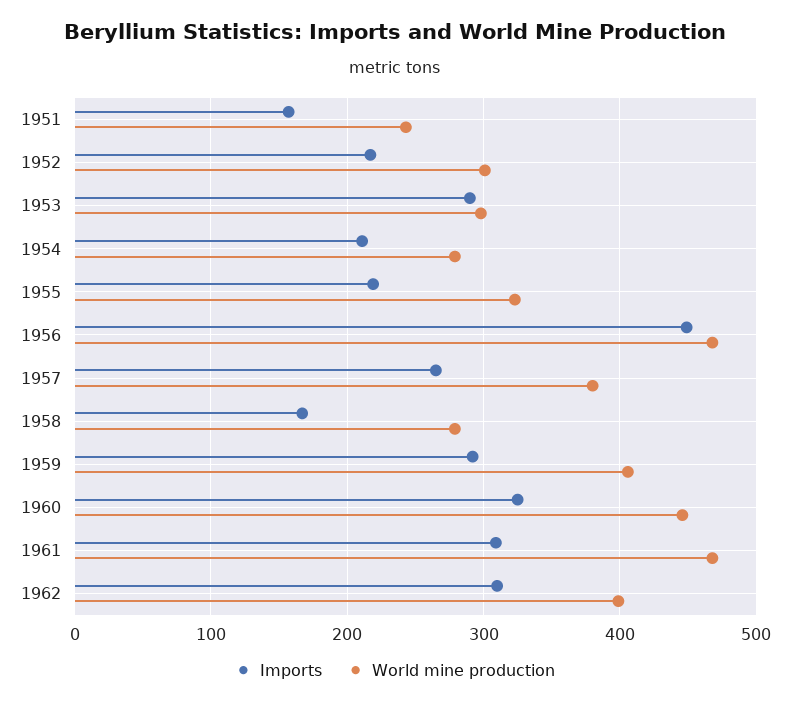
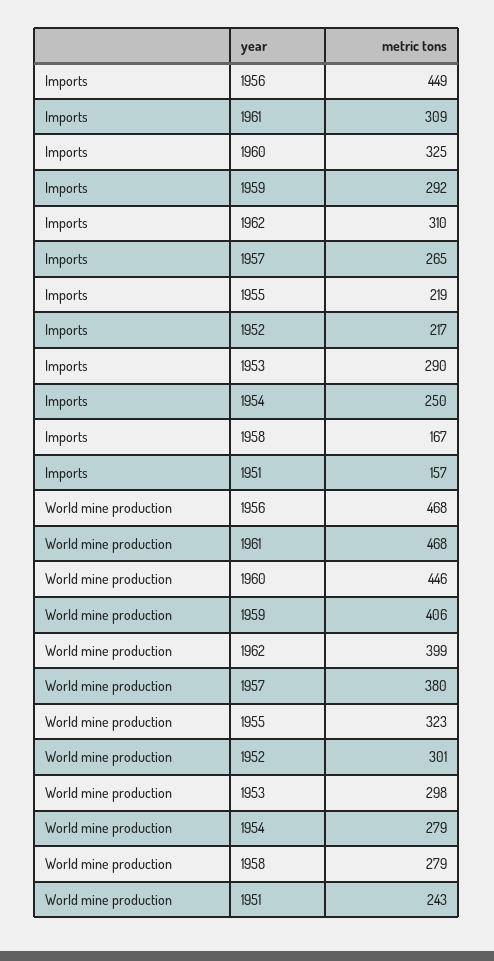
Imports, 1954: 210 -> 250

